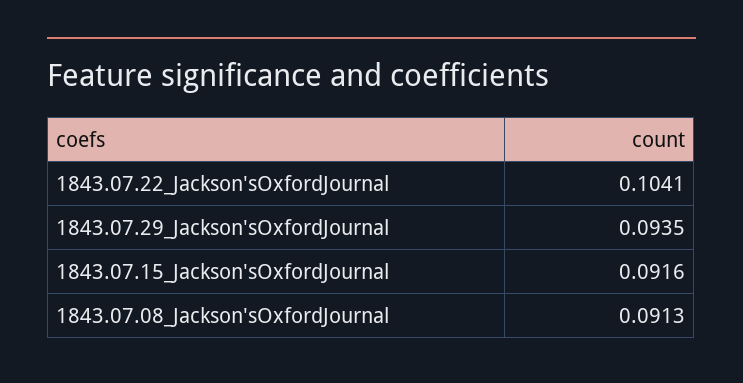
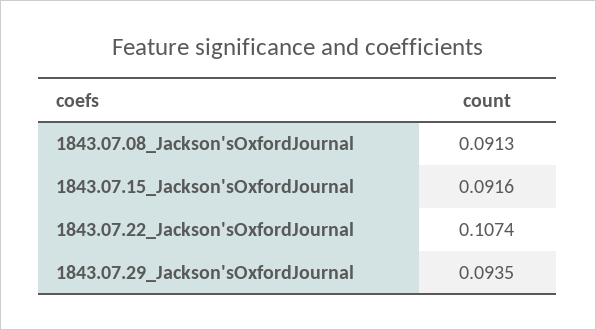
1843.07.22_Jackson'sOxfordJournal: 0.1041 -> 0.1074

